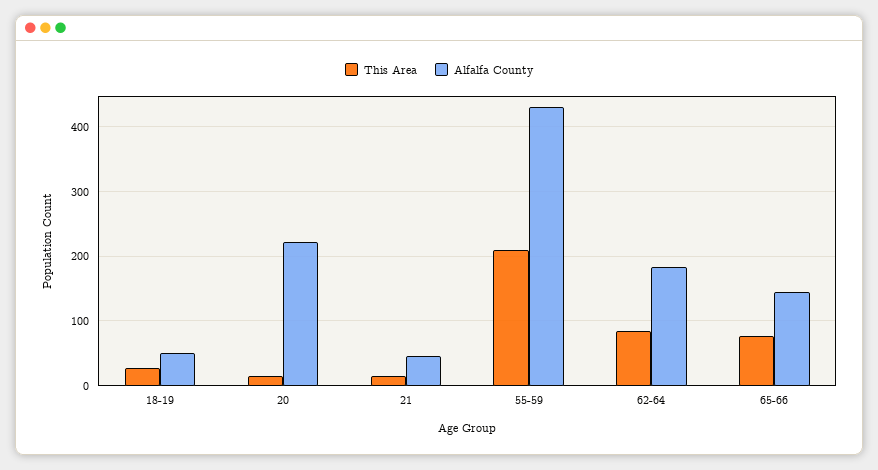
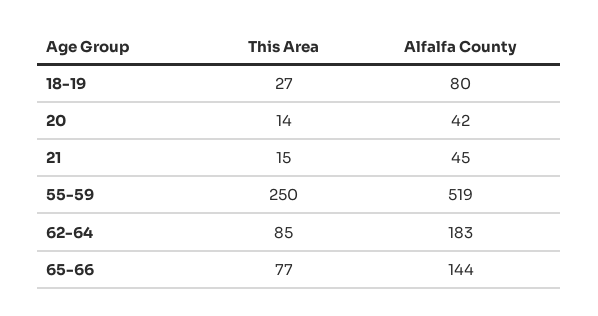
Alfalfa County, 18-19: 50 -> 80
Alfalfa County, 20: 220 -> 42
This Area, 55-59: 210 -> 250
Alfalfa County, 55-59: 430 -> 519

